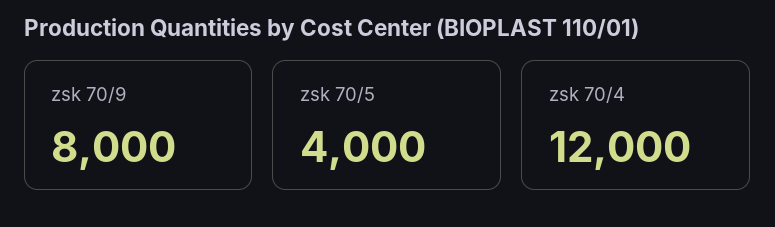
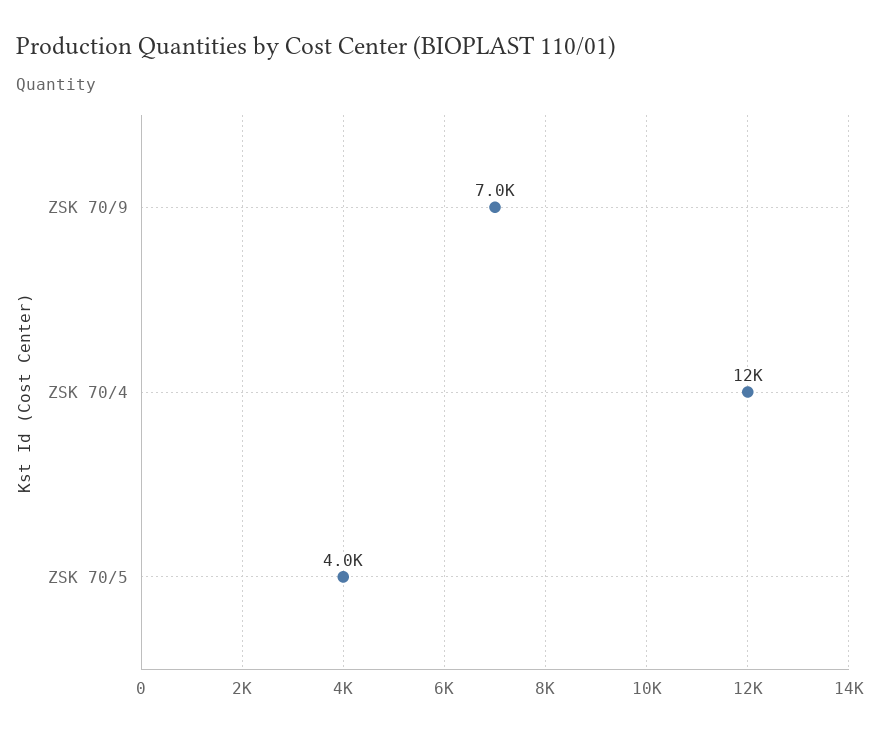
zsk 70/9: 8000 -> 7000

